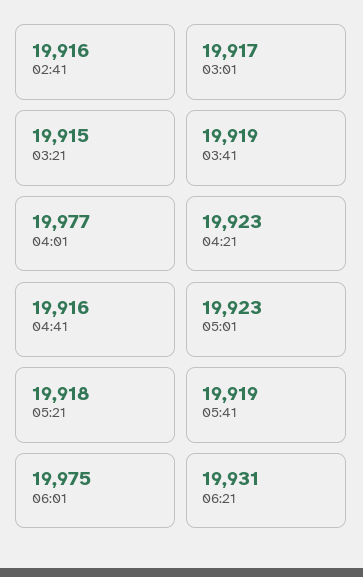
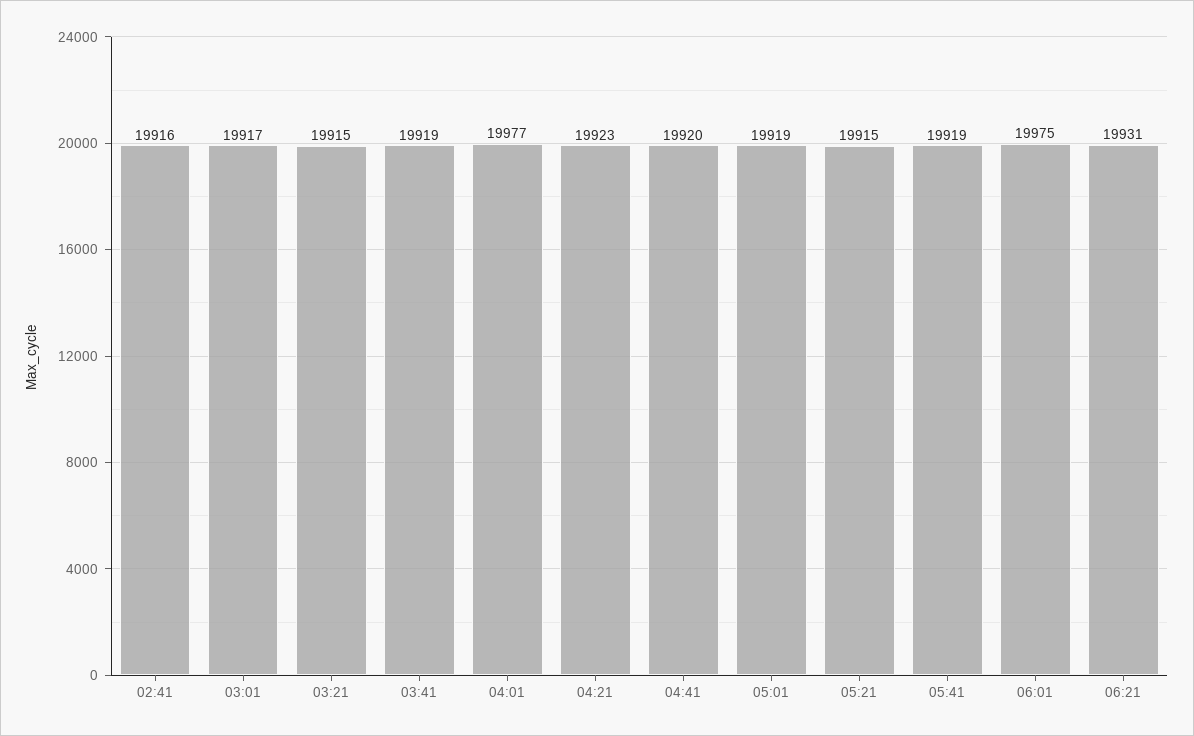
04:41: 19916 -> 19920
05:01: 19923 -> 19919
05:21: 19918 -> 19915

